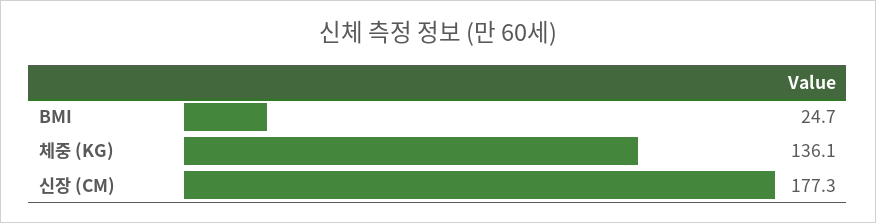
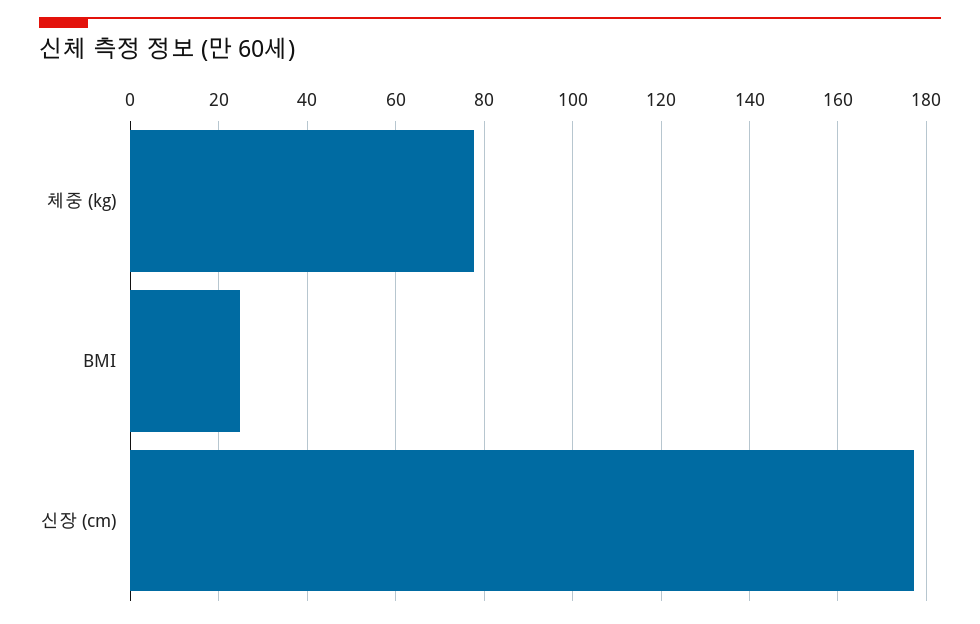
체중 (KG): 136.1 -> 78

